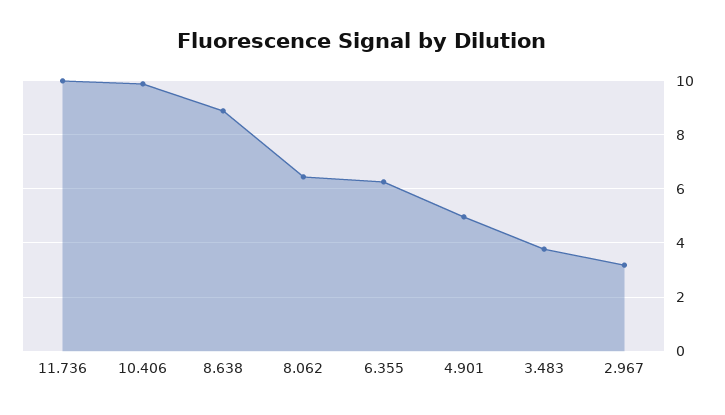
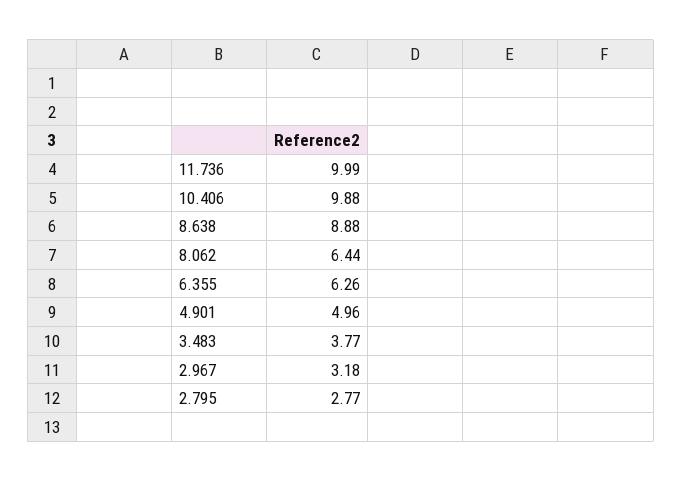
2.795: none -> 2.77

